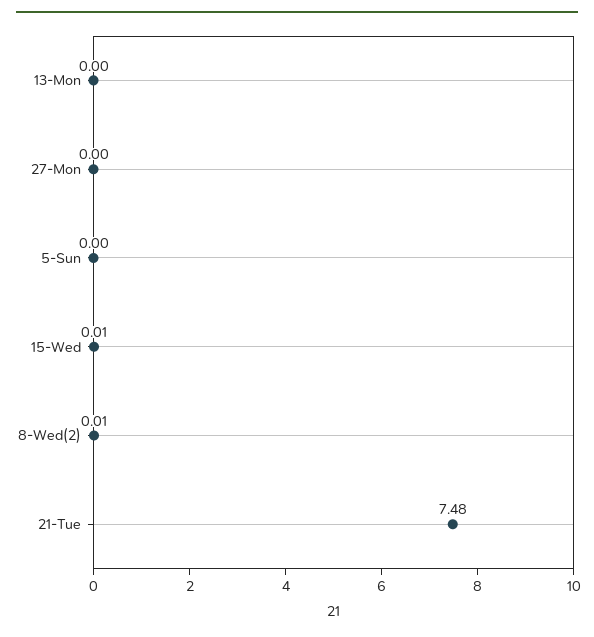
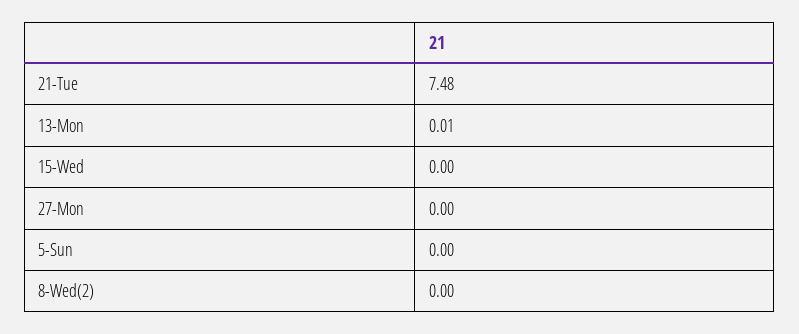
13-Mon: 0 -> 0.01
15-Wed: 0.01 -> 0
8-Wed(2): 0.01 -> 0

